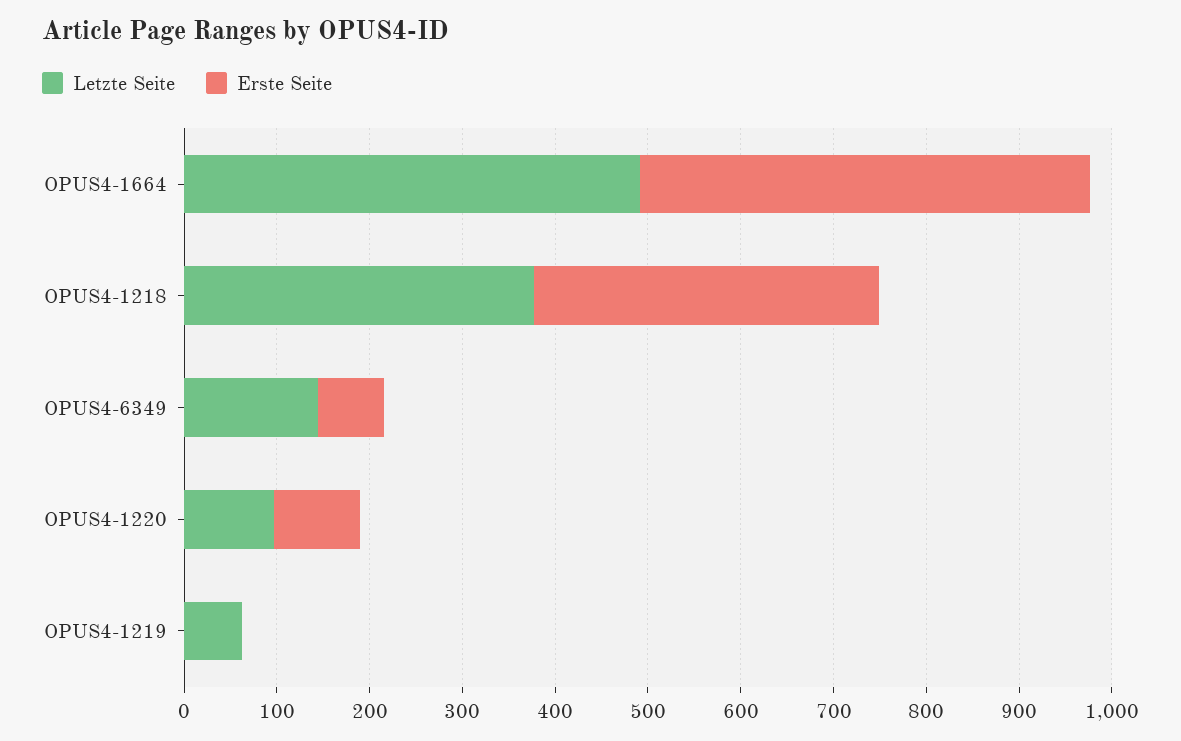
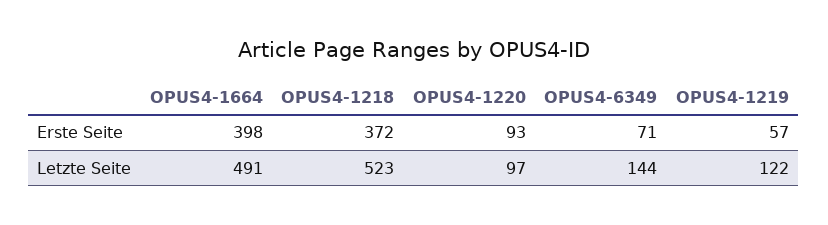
Erste Seite, OPUS4-1664: 480 -> 398
Letzte Seite, OPUS4-1218: 380 -> 523
Letzte Seite, OPUS4-1219: 60 -> 122
Erste Seite, OPUS4-1219: 0 -> 57

